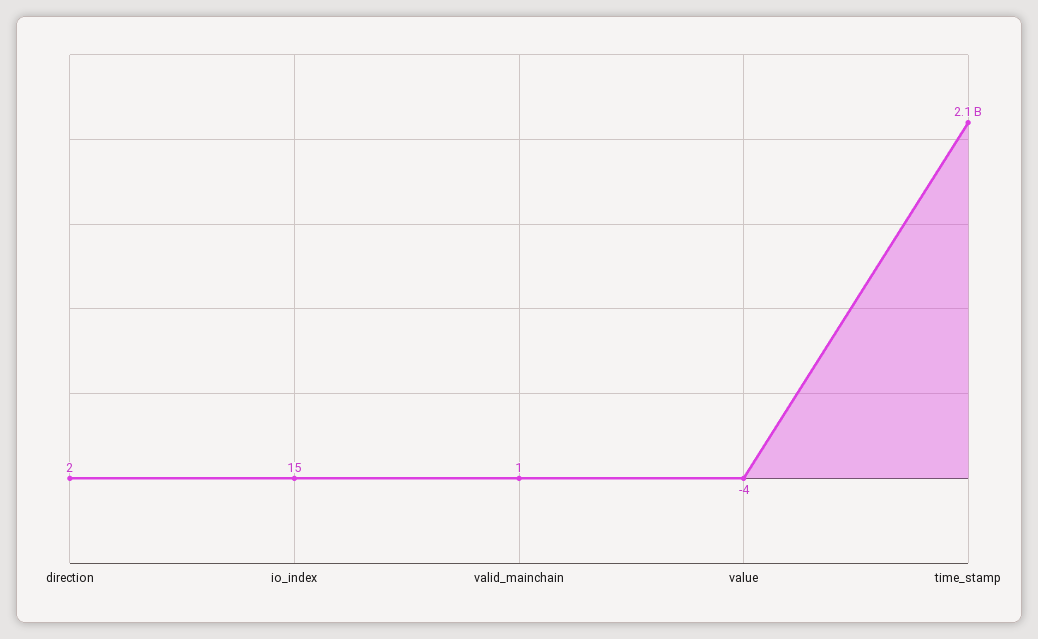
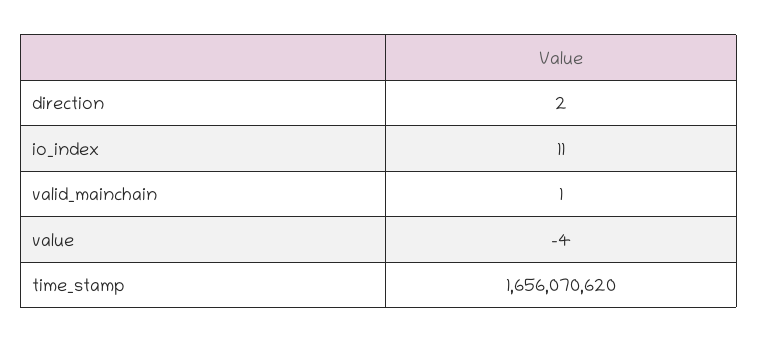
io_index: 15 -> 11
time_stamp: 2100000000 -> 1656070620

